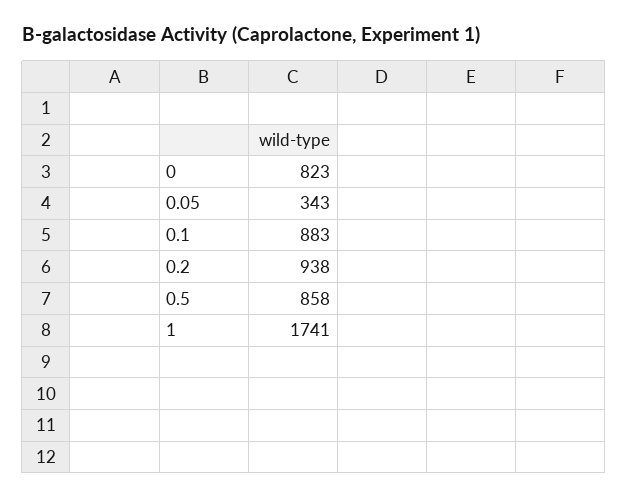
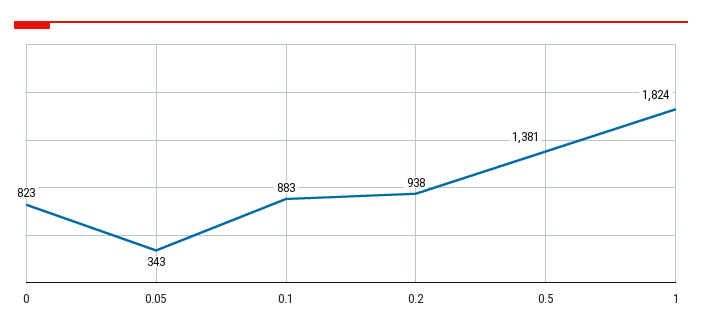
0.5: 858 -> 1381
1: 1741 -> 1824

